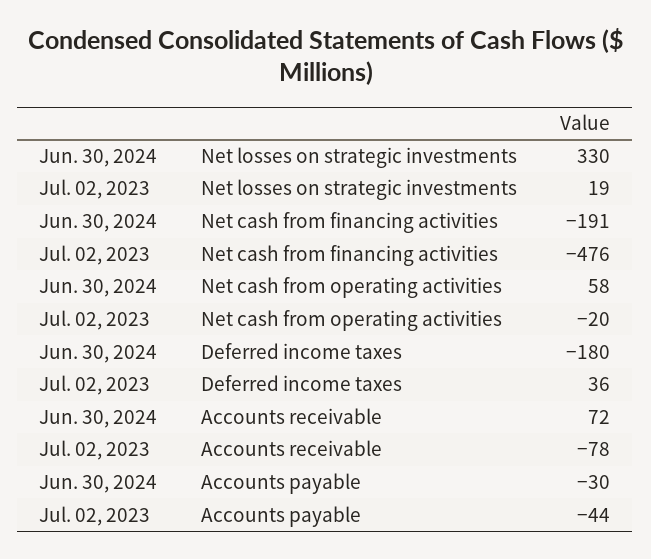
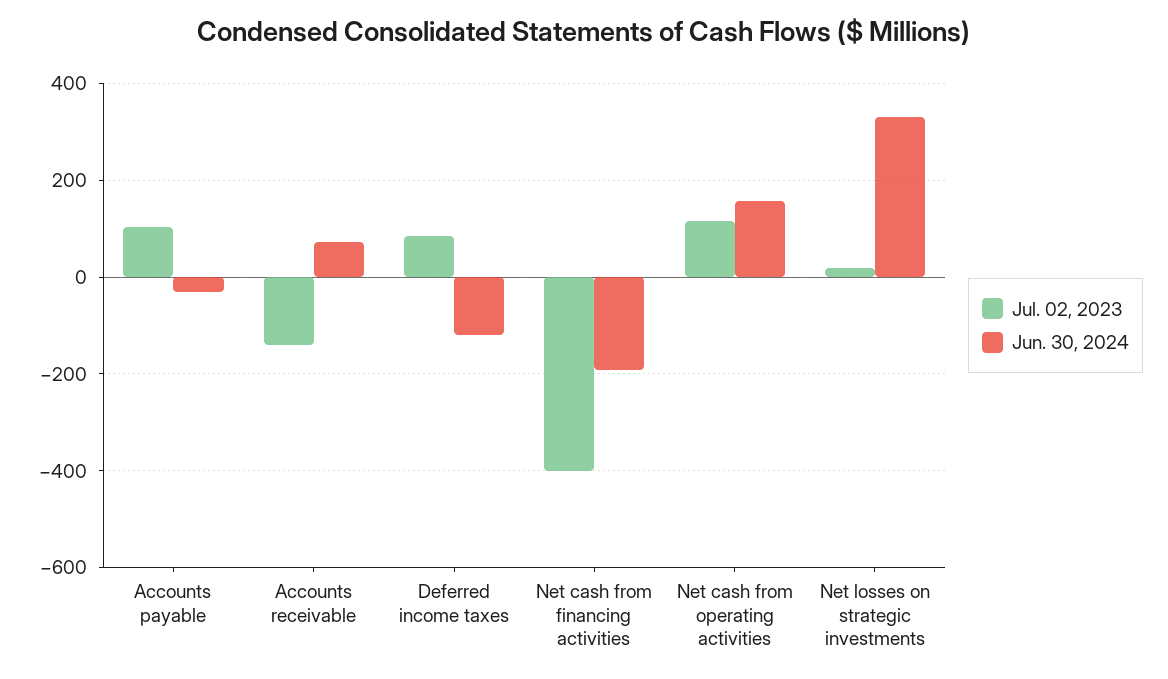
Jul. 02, 2023, Net cash from financing activities: -476 -> -400
Jun. 30, 2024, Net cash from operating activities: 58 -> 160
Jul. 02, 2023, Net cash from operating activities: -20 -> 120
Jun. 30, 2024, Deferred income taxes: -180 -> -120
Jul. 02, 2023, Deferred income taxes: 36 -> 80
Jul. 02, 2023, Accounts receivable: -78 -> -140
Jul. 02, 2023, Accounts payable: -44 -> 100

